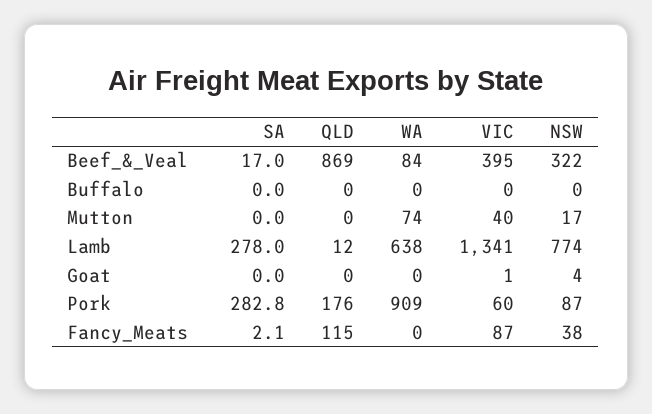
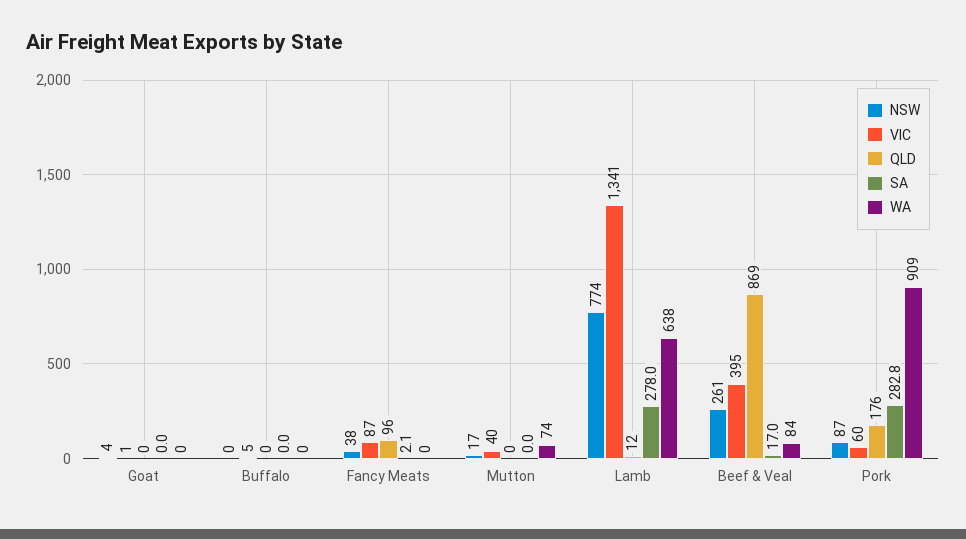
NSW, Beef_&_Veal: 322 -> 261
VIC, Buffalo: 0 -> 5
QLD, Fancy_Meats: 115 -> 96

